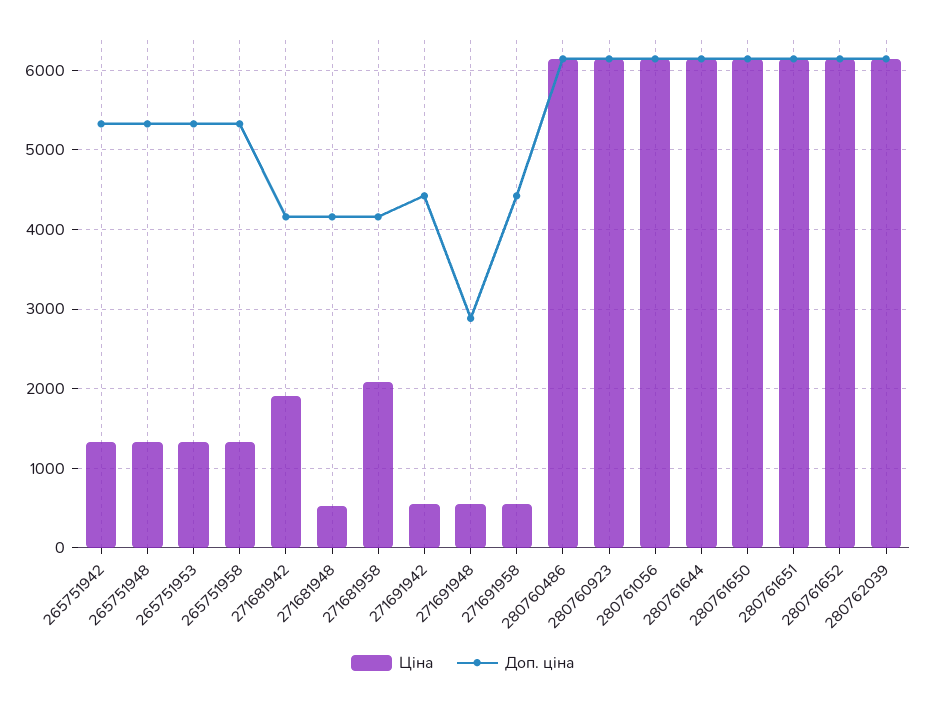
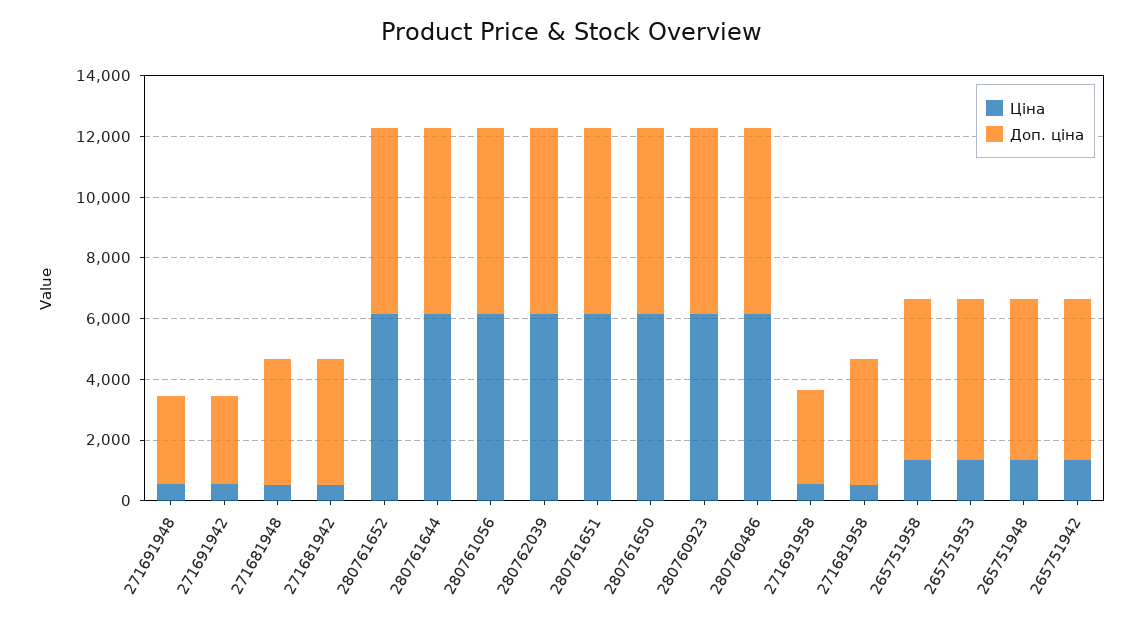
Ціна, 271681942: 1900 -> 500
Ціна, 271681958: 2100 -> 500
Доп. ціна, 271691942: 4400 -> 3000
Доп. ціна, 271691958: 4400 -> 3000

